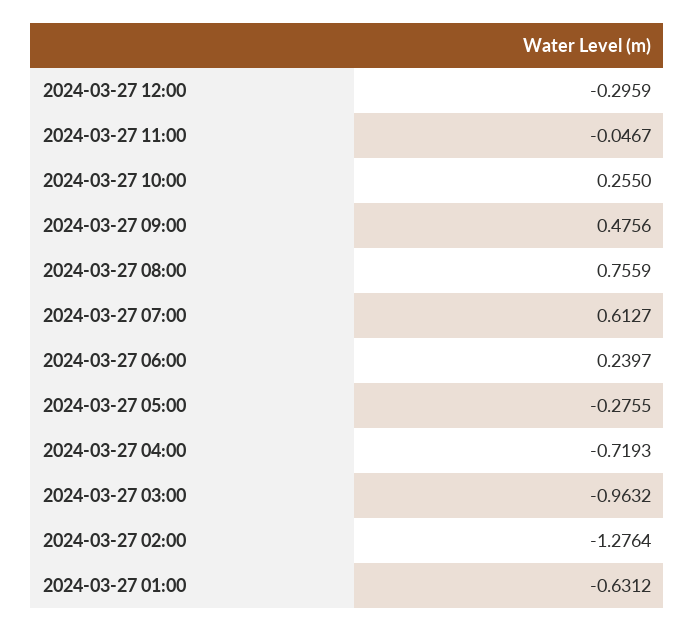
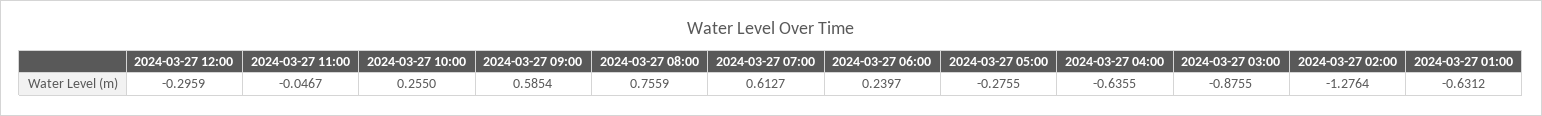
2024-03-27 09:00: 0.4756 -> 0.5854
2024-03-27 04:00: -0.7193 -> -0.6355
2024-03-27 03:00: -0.9632 -> -0.8755

